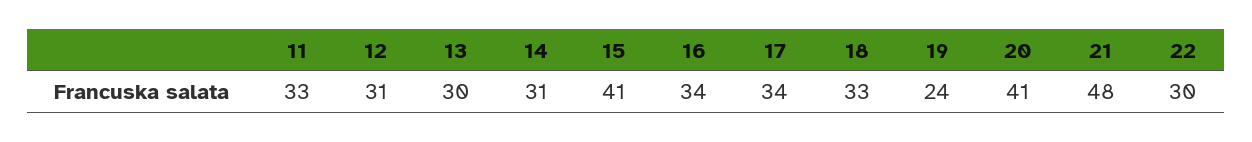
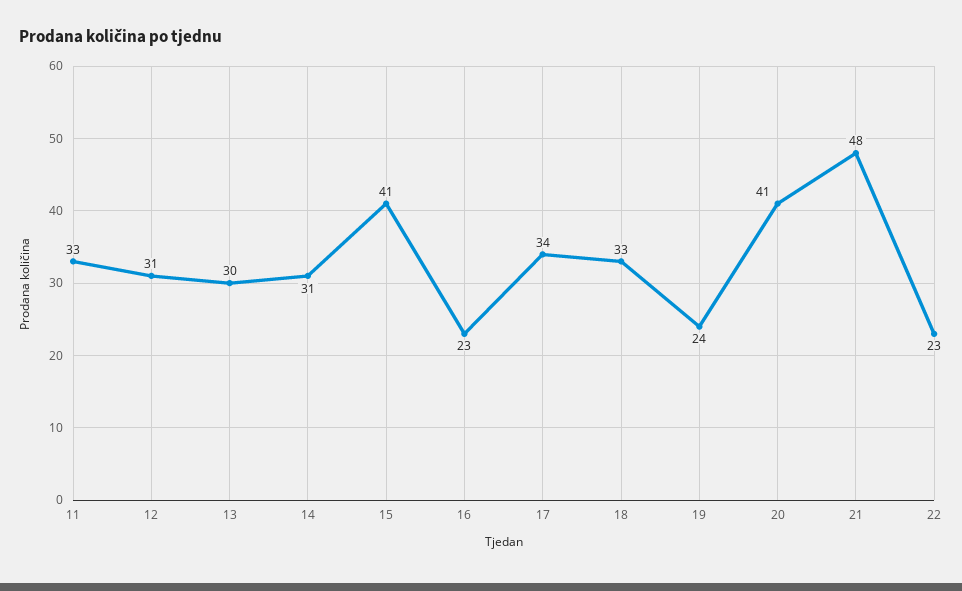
16: 34 -> 23
22: 30 -> 23

